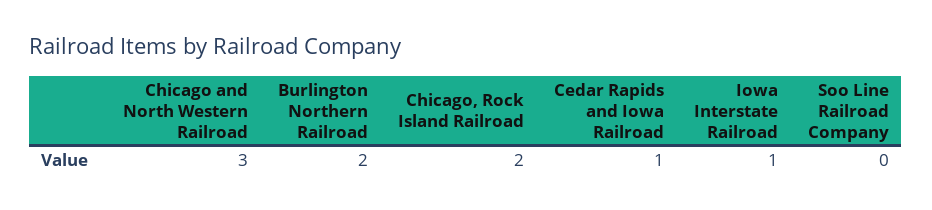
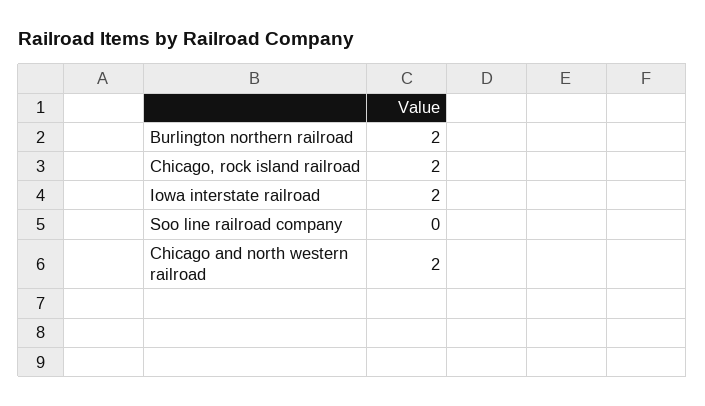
Chicago and North Western Railroad: 3 -> 2
Cedar Rapids and Iowa Railroad: 1 -> none
Iowa Interstate Railroad: 1 -> 2

